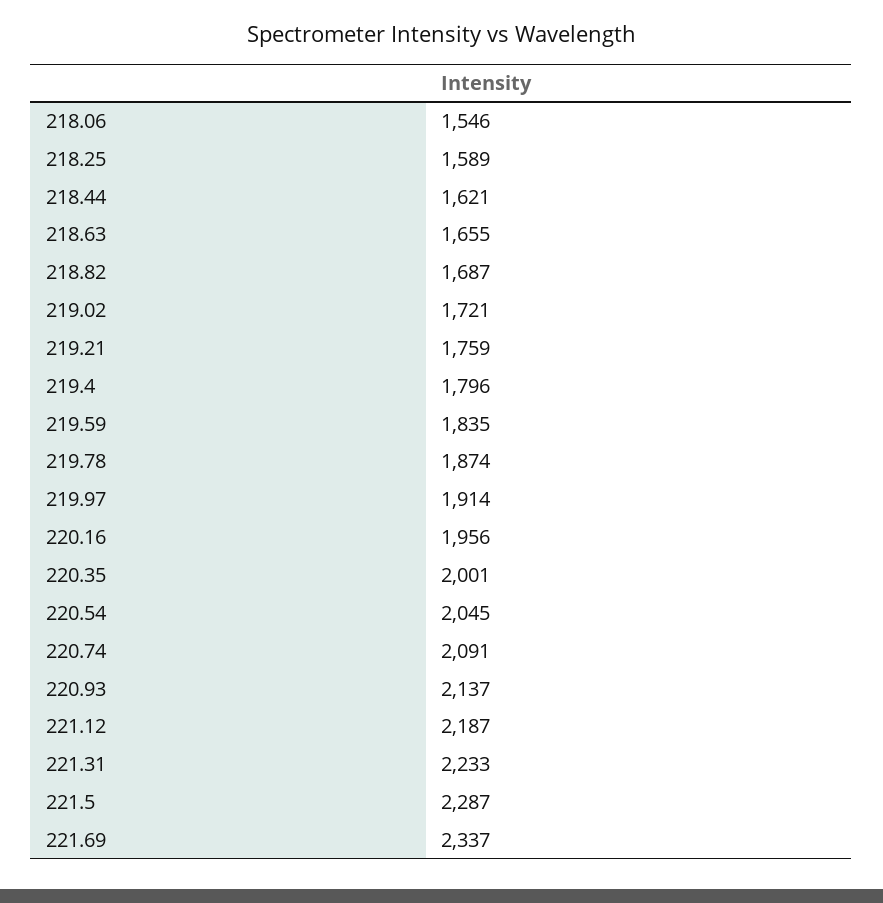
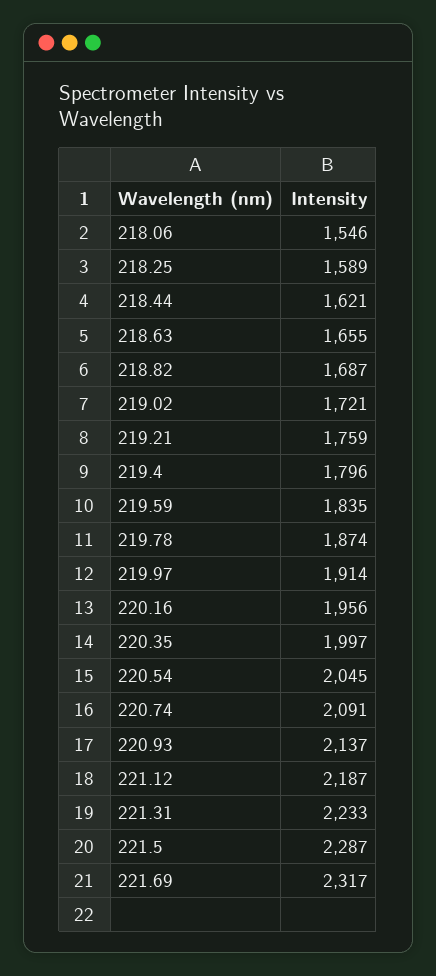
220.35: 2001 -> 1997
221.69: 2337 -> 2317

